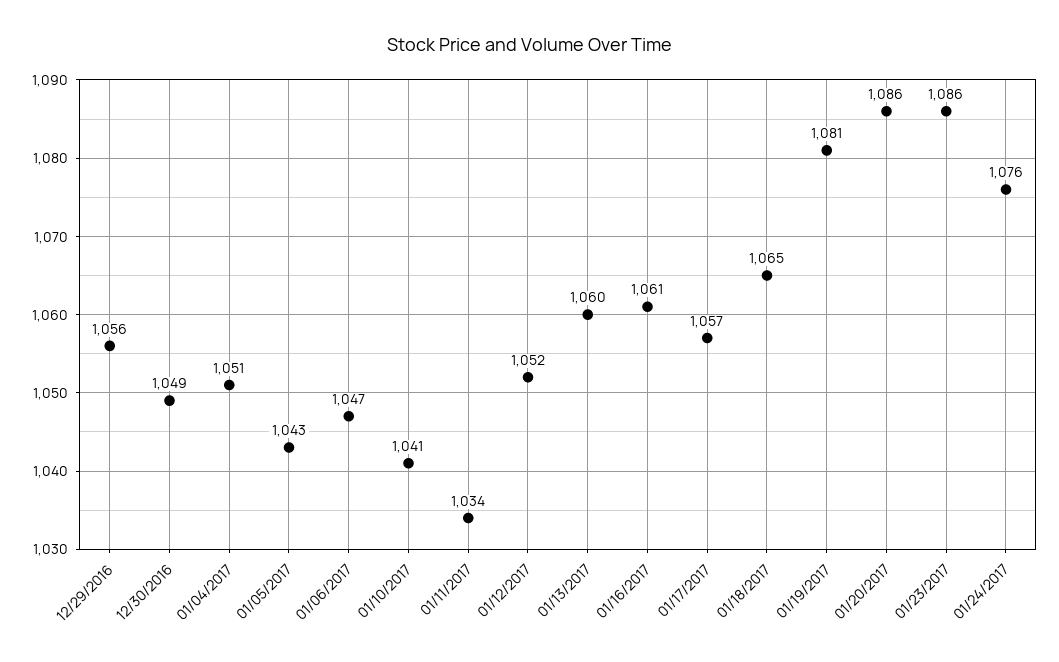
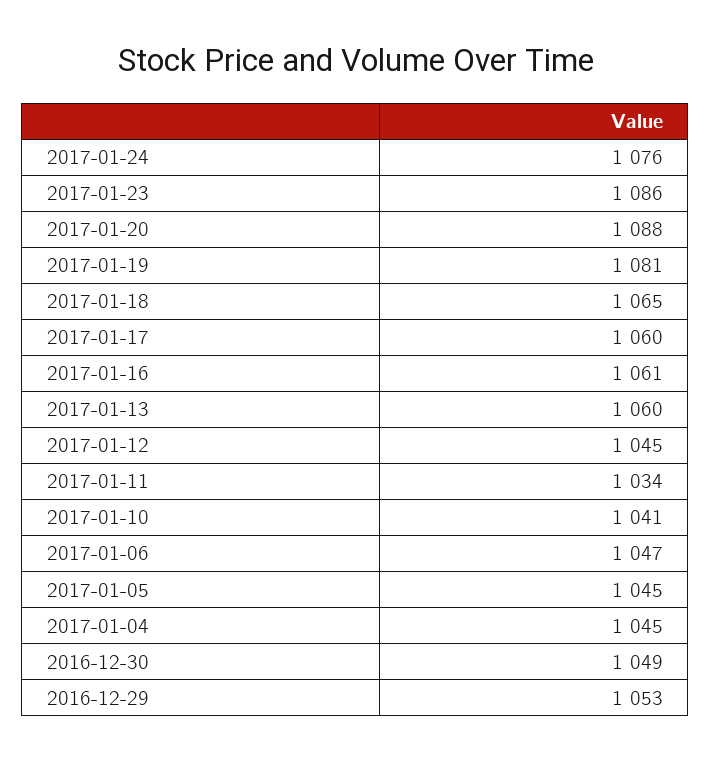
12/29/2016: 1056 -> 1053
01/04/2017: 1051 -> 1045
01/05/2017: 1043 -> 1045
01/12/2017: 1052 -> 1045
01/17/2017: 1057 -> 1060
01/20/2017: 1086 -> 1088

